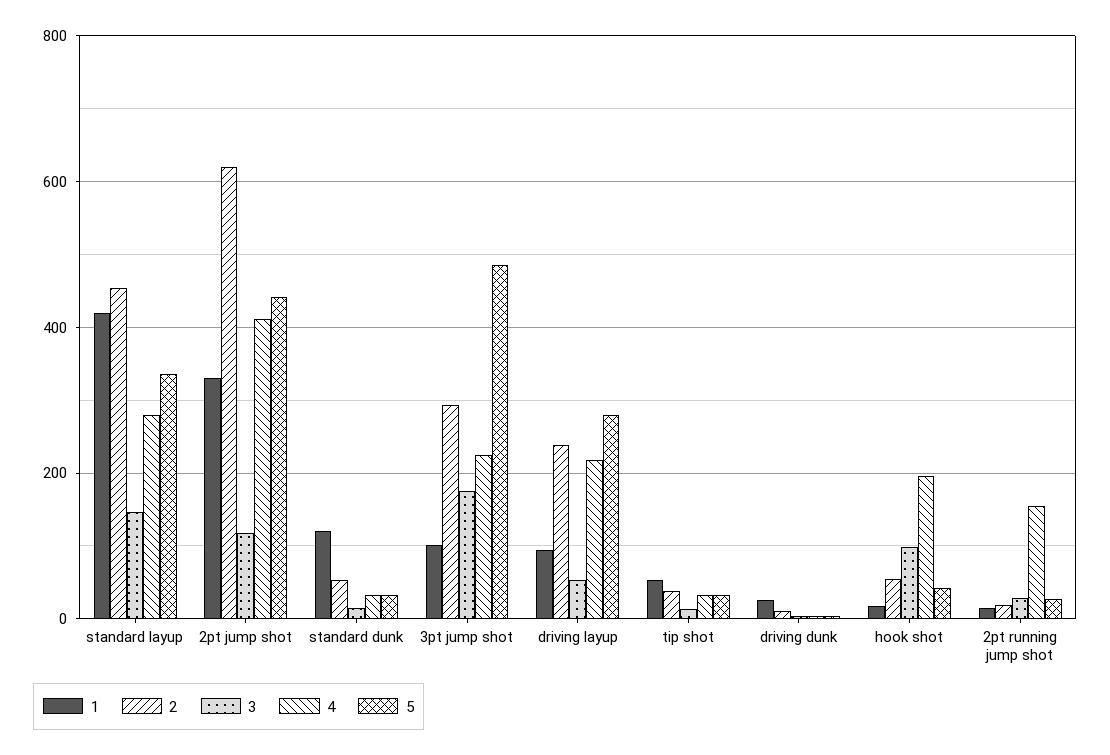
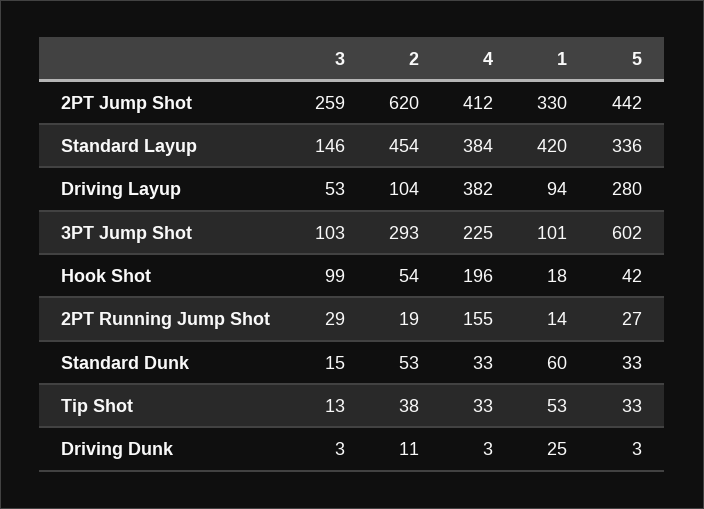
4, standard layup: 280 -> 384
3, 2pt jump shot: 120 -> 259
1, standard dunk: 120 -> 60
3, 3pt jump shot: 180 -> 103
5, 3pt jump shot: 480 -> 602
2, driving layup: 240 -> 104
4, driving layup: 220 -> 382

